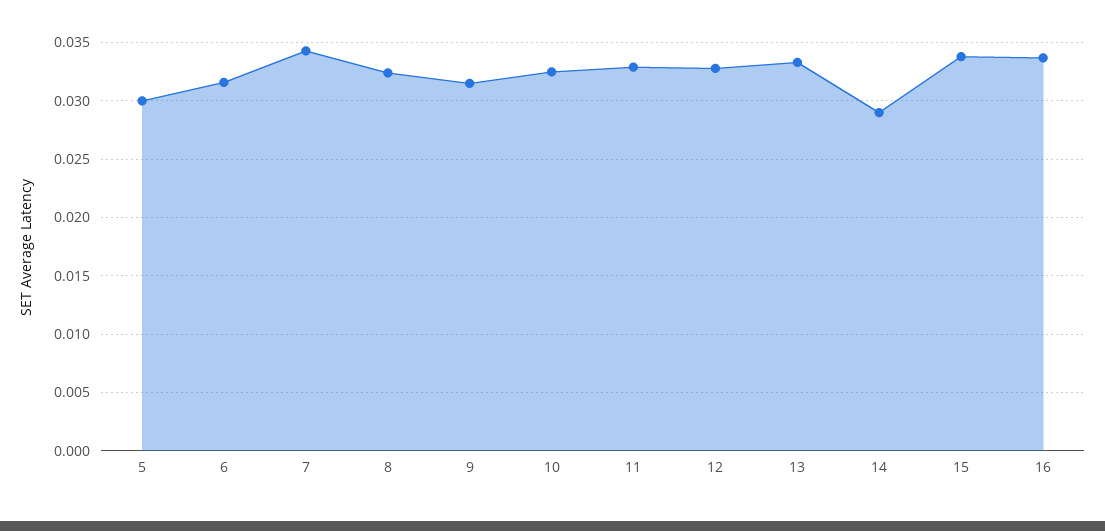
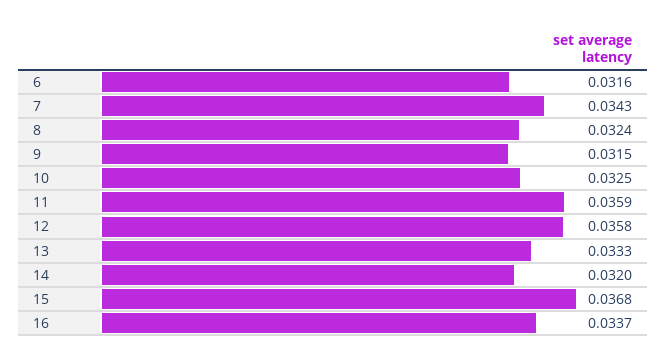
5: 0.03 -> none
11: 0.033 -> 0.0359
12: 0.033 -> 0.0358
14: 0.029 -> 0.032
15: 0.034 -> 0.0368

